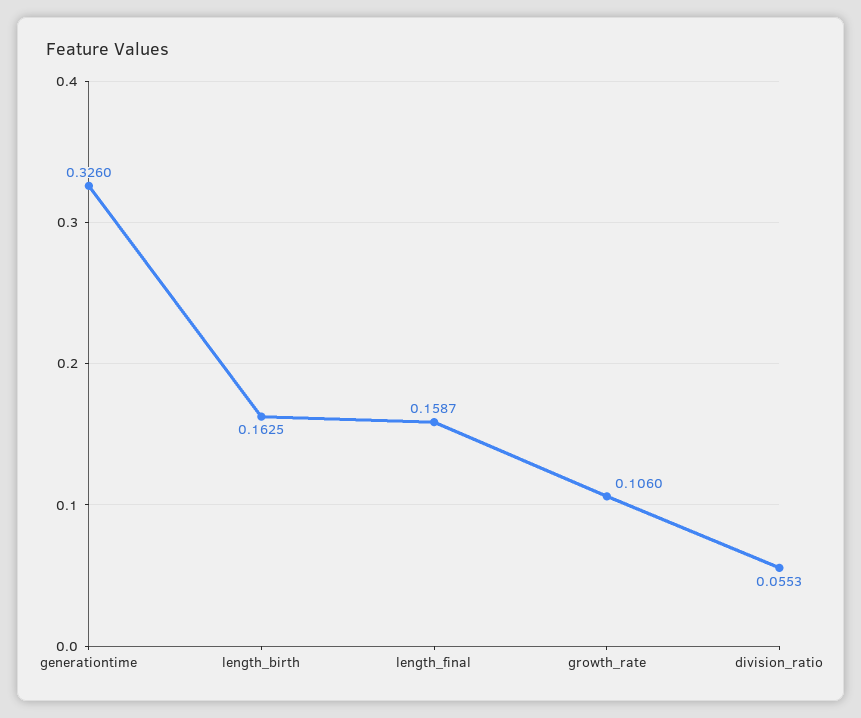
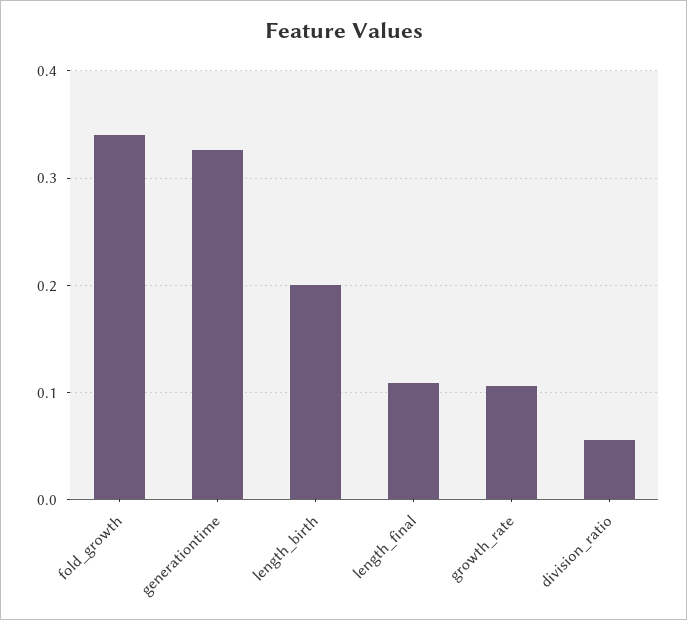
length_birth: 0.1625 -> 0.2
length_final: 0.1587 -> 0.11
fold_growth: none -> 0.34

